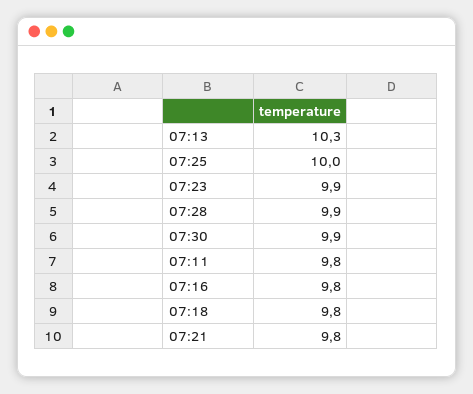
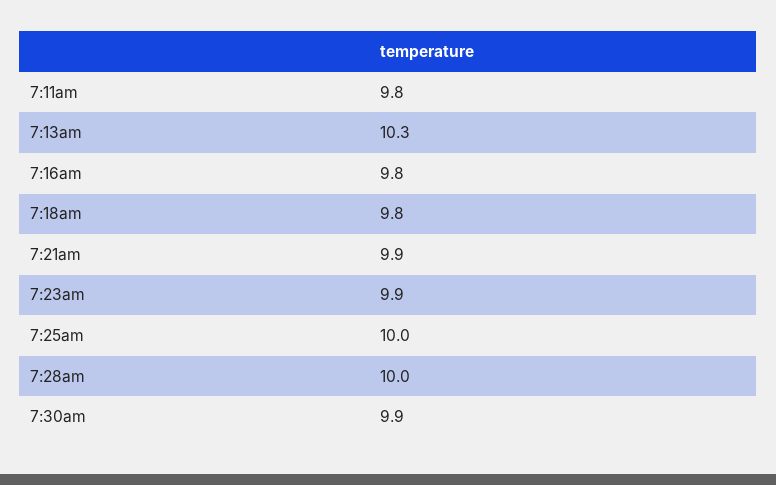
07:28: 9.9 -> 10
07:21: 9.8 -> 9.9

